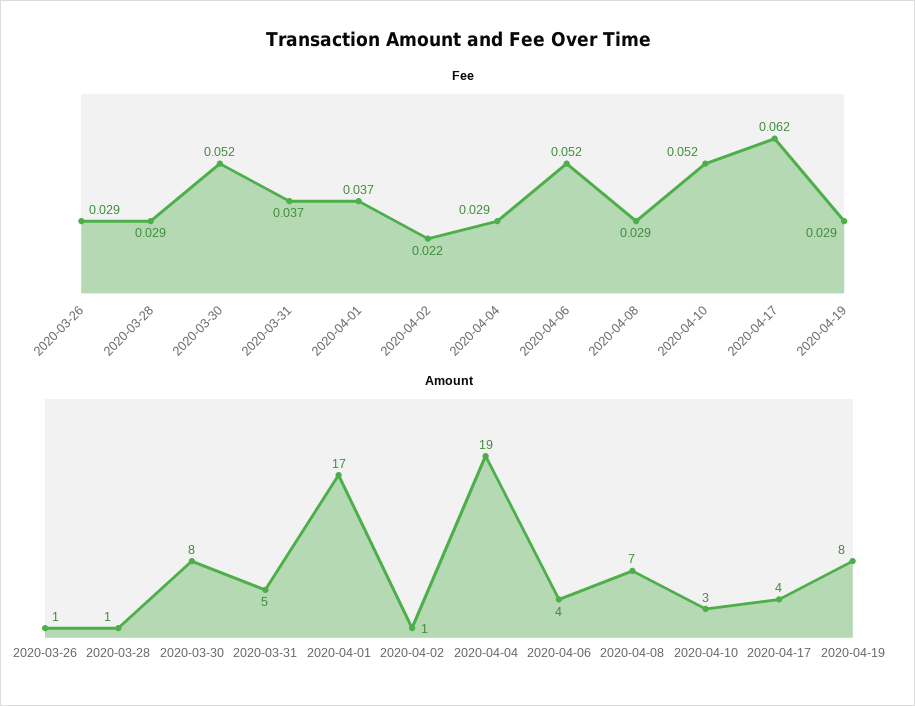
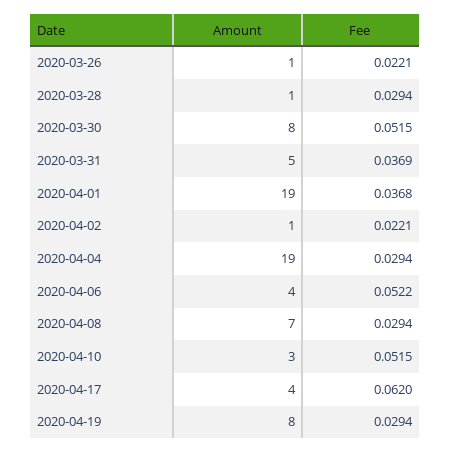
Fee, 2020-03-26: 0.029 -> 0.0221
Amount, 2020-04-01: 17 -> 19

